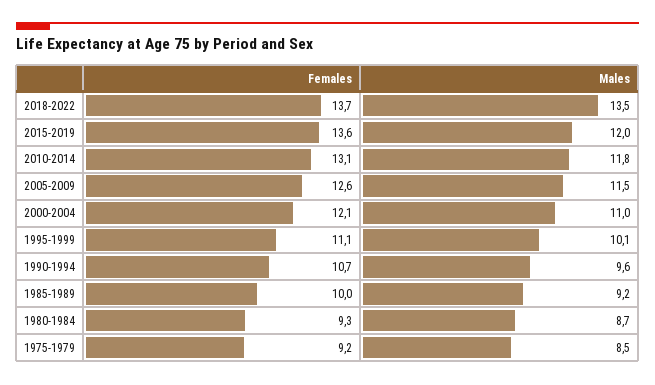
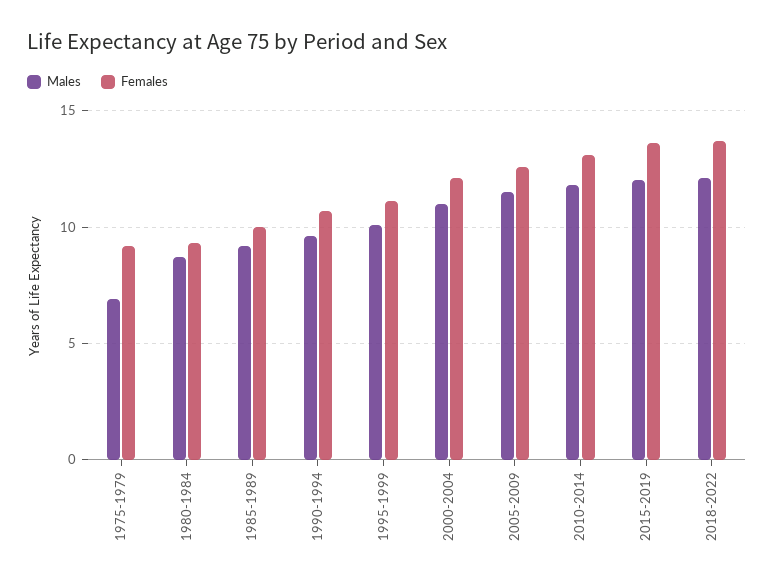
Males, 2018-2022: 13.5 -> 12
Males, 1975-1979: 8.5 -> 7

